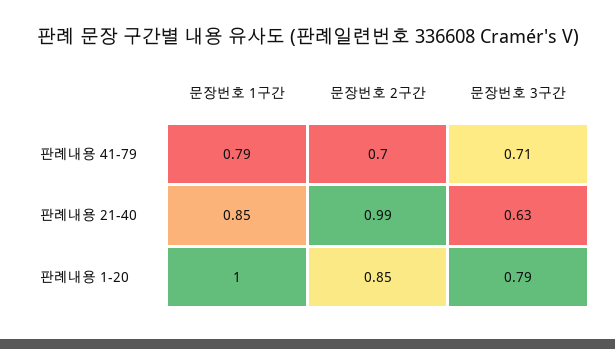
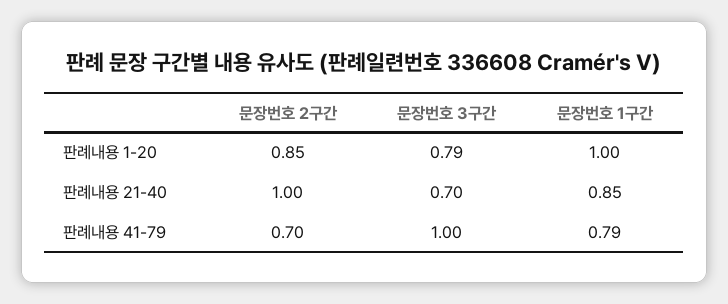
문장번호 3구간, 판례내용 41-79: 0.71 -> 1
문장번호 2구간, 판례내용 21-40: 0.99 -> 1
문장번호 3구간, 판례내용 21-40: 0.63 -> 0.7

